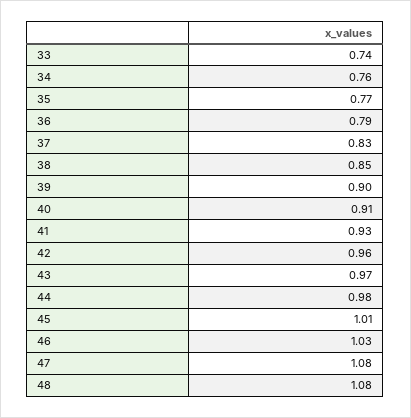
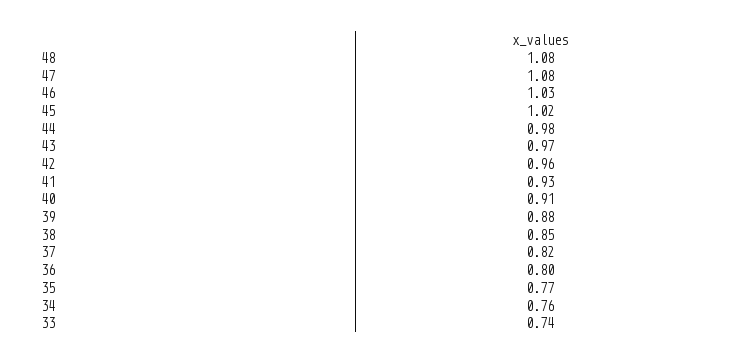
36: 0.79 -> 0.8
37: 0.83 -> 0.82
39: 0.9 -> 0.88
45: 1.01 -> 1.02

